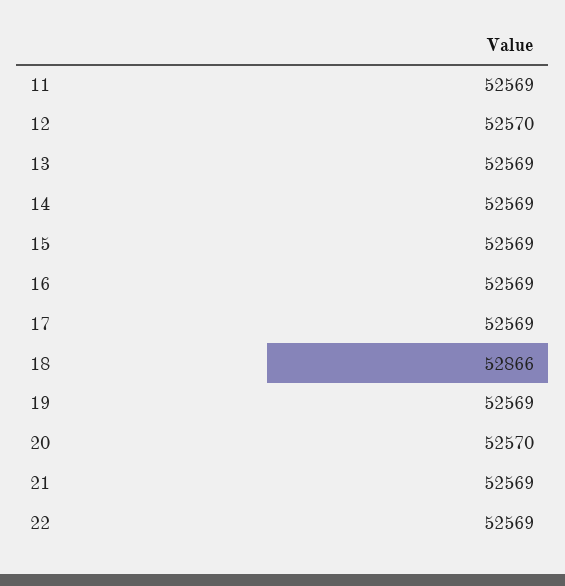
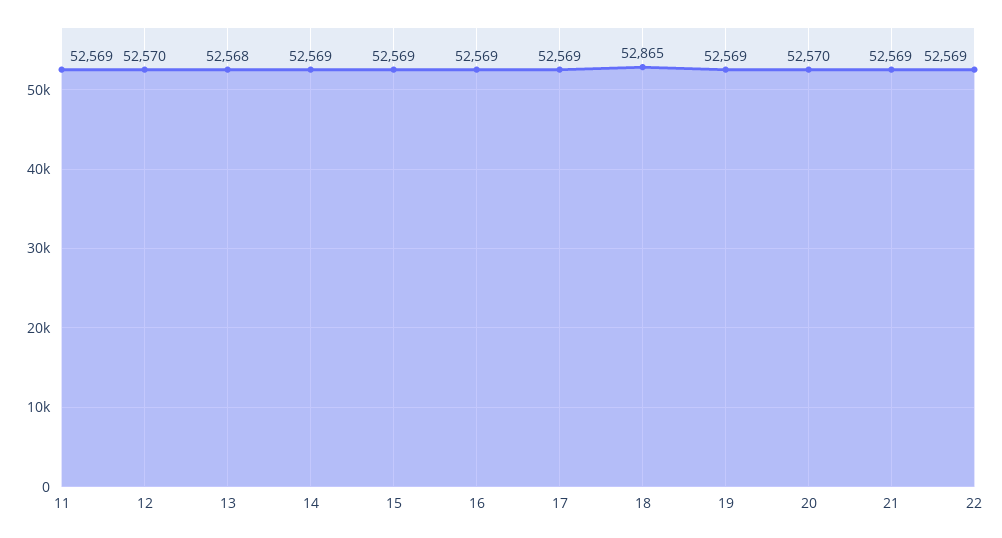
13: 52569 -> 52568
18: 52866 -> 52865

